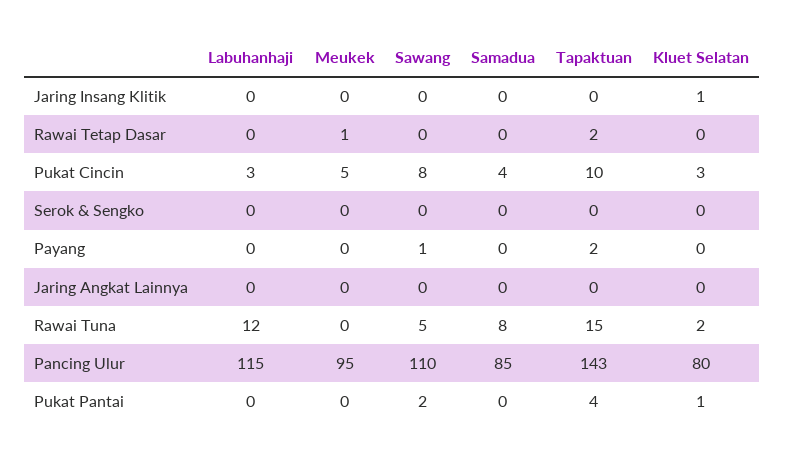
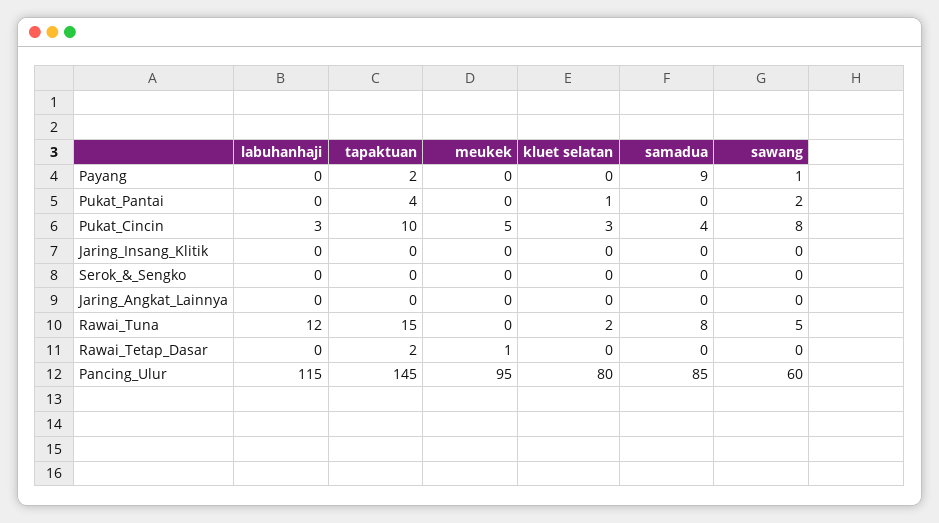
Kluet Selatan, Jaring Insang Klitik: 1 -> 0
Samadua, Payang: 0 -> 9
Sawang, Pancing Ulur: 110 -> 60
Tapaktuan, Pancing Ulur: 143 -> 145

